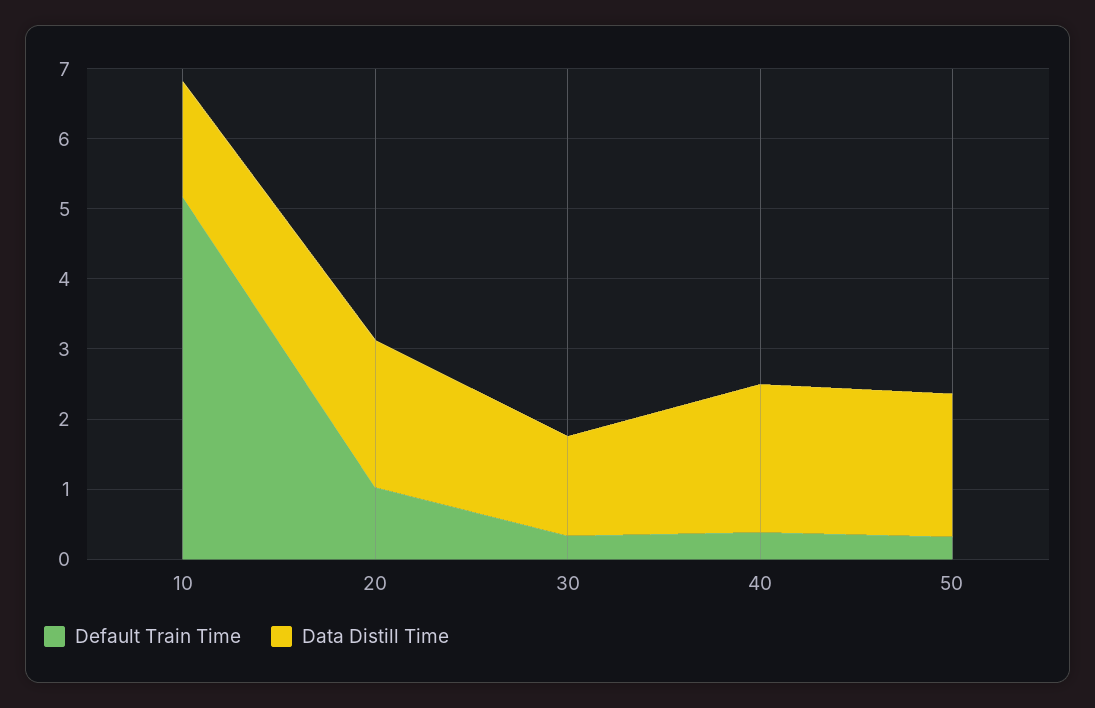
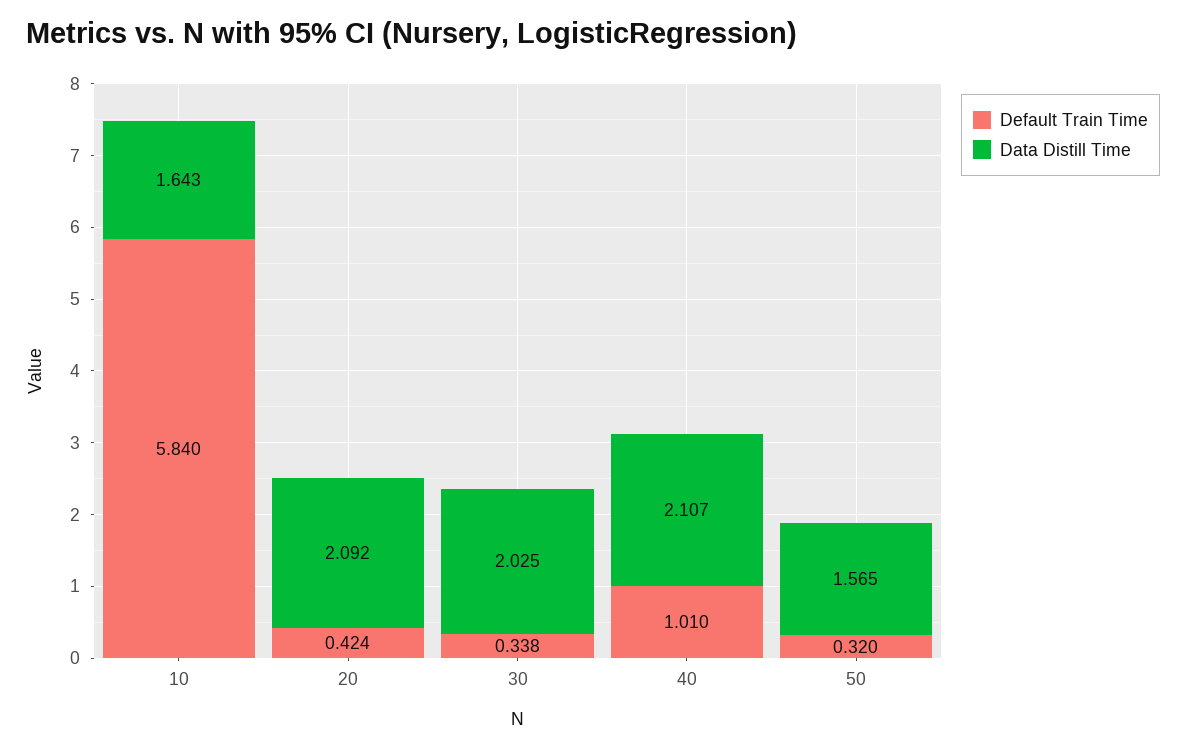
Default Train Time, 10: 5.2 -> 5.84
Default Train Time, 20: 1 -> 0.424
Data Distill Time, 30: 1.4 -> 2.025
Default Train Time, 40: 0.4 -> 1.01
Data Distill Time, 50: 2 -> 1.565

